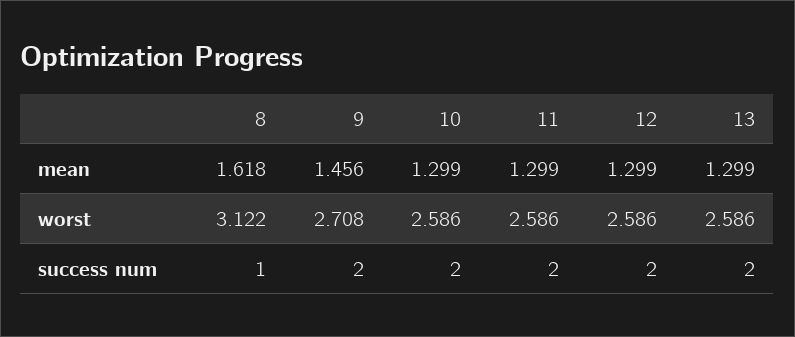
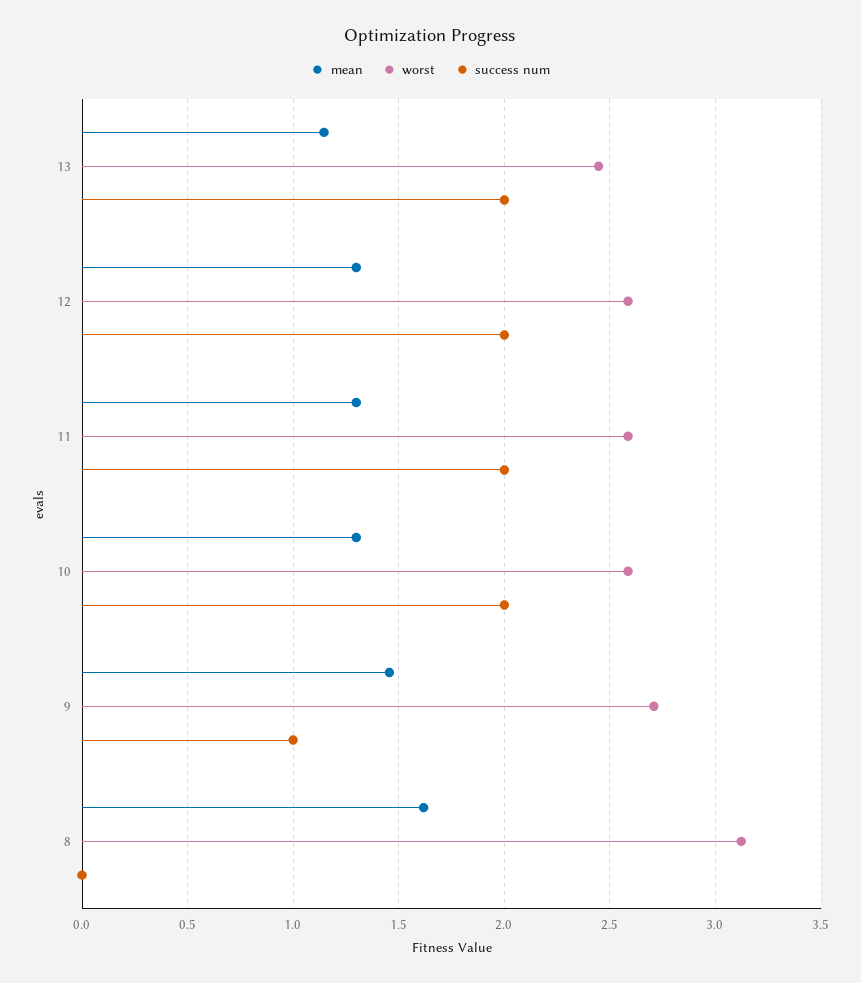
mean, 13: 1.299 -> 1.15
worst, 13: 2.586 -> 2.45
success num, 8: 1 -> 0
success num, 9: 2 -> 1

